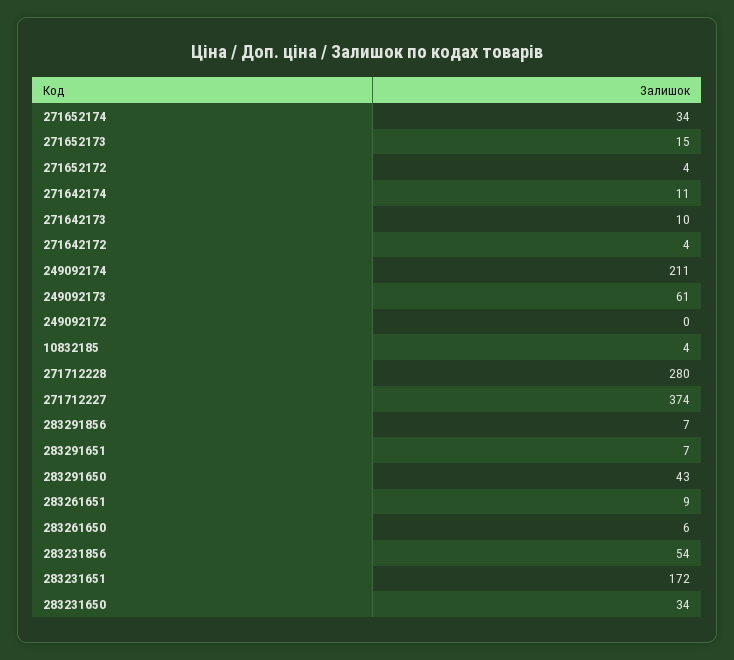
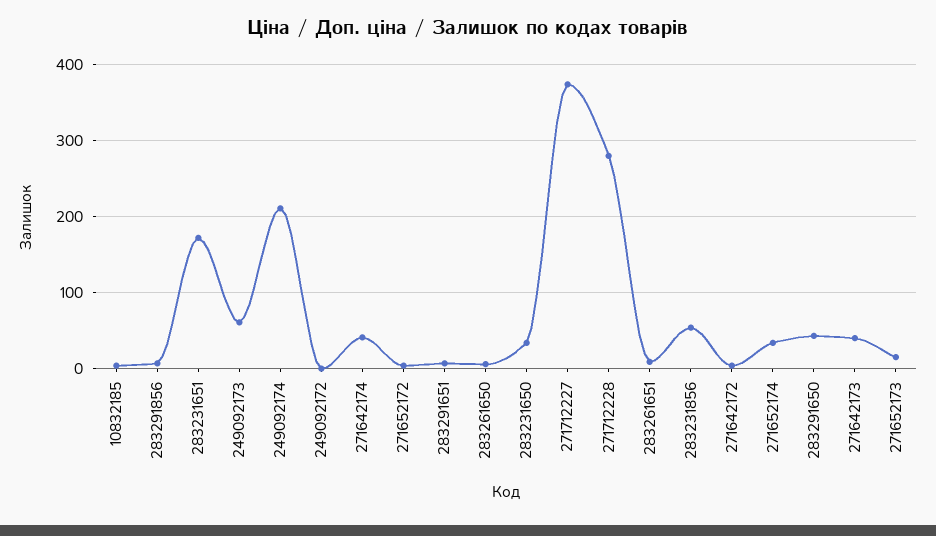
271642174: 11 -> 40
271642173: 10 -> 40

